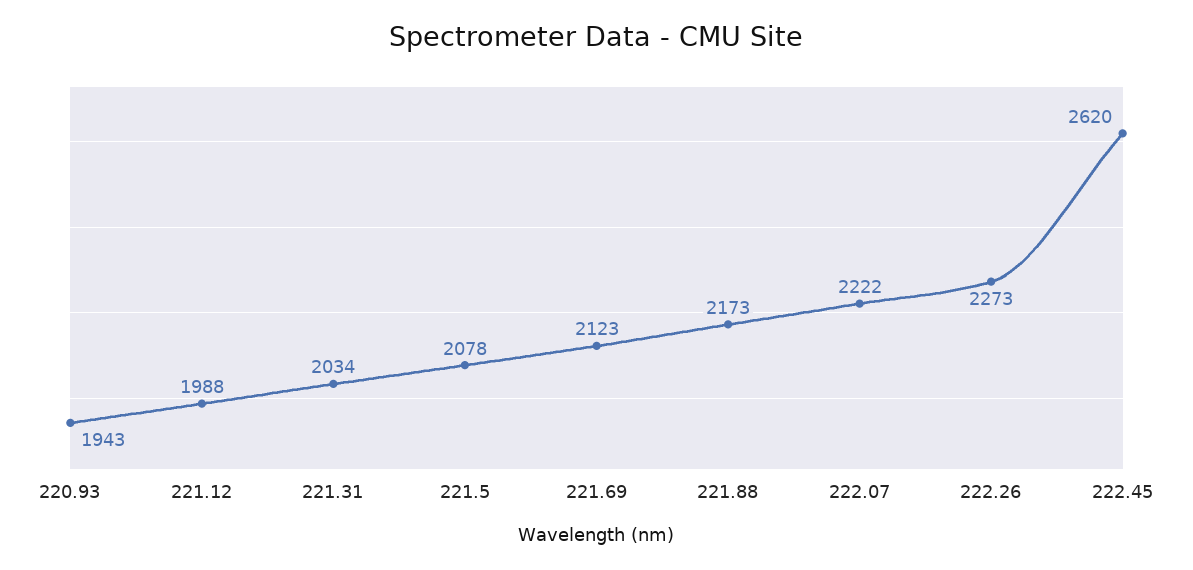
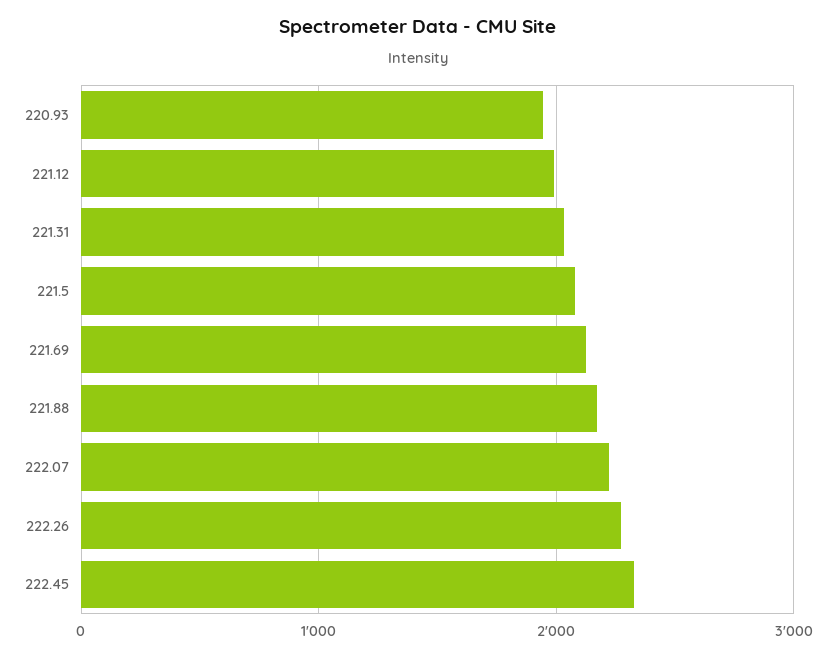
222.45: 2620 -> 2300

